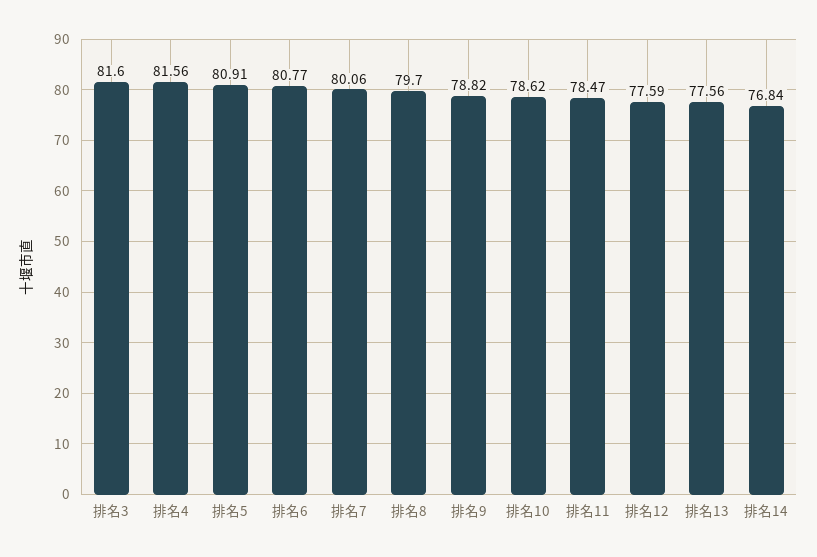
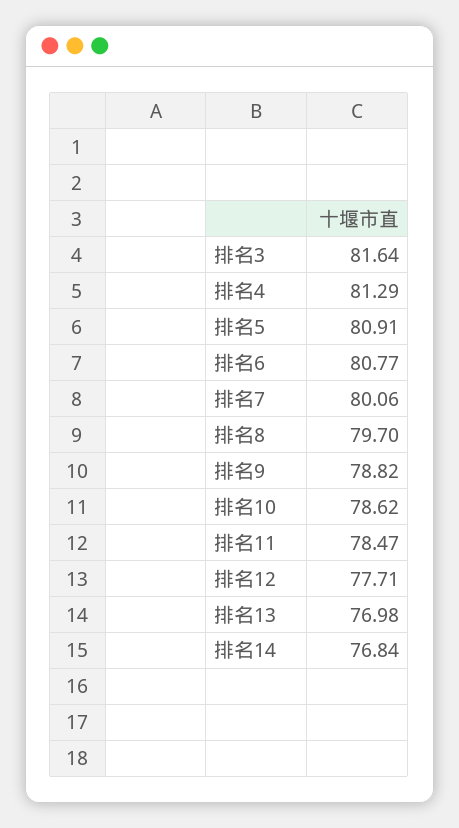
排名3: 81.6 -> 81.64
排名4: 81.56 -> 81.29
排名12: 77.59 -> 77.71
排名13: 77.56 -> 76.98

